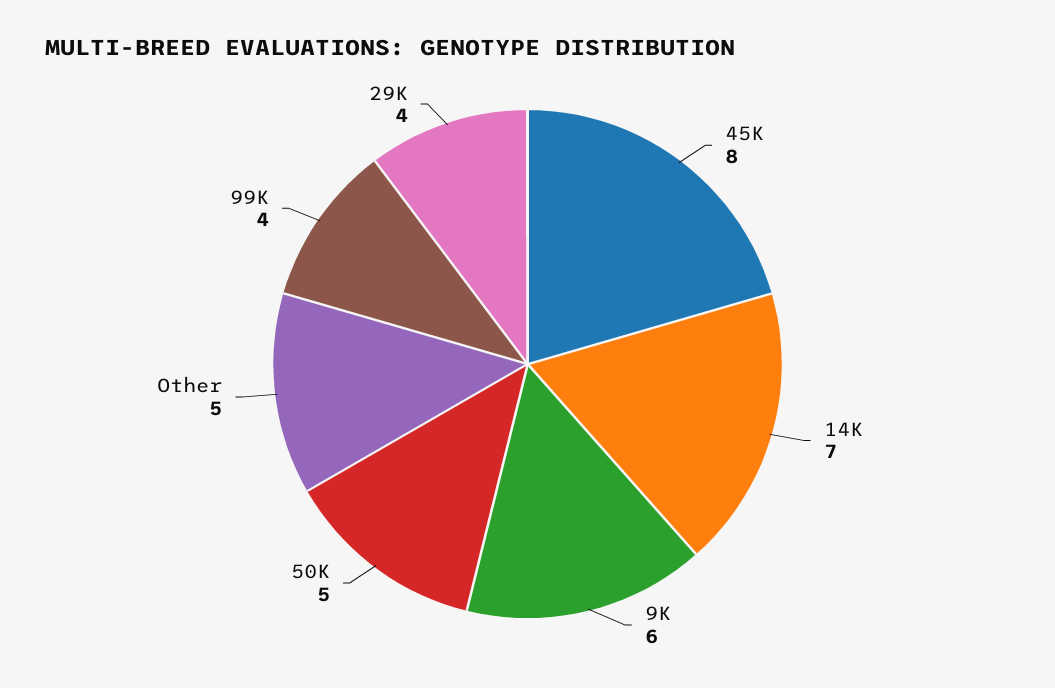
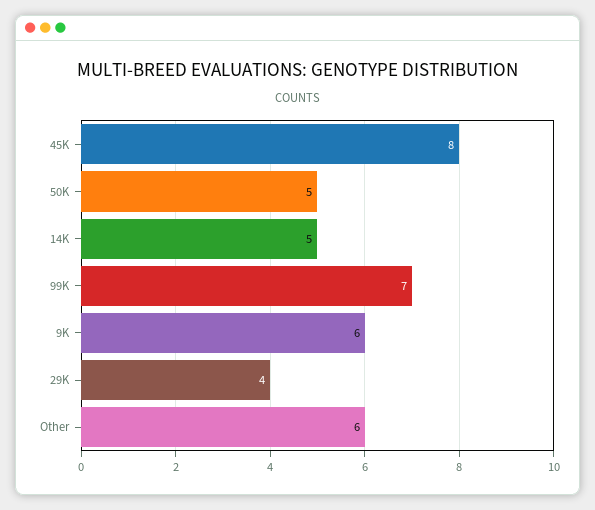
14K: 7 -> 5
Other: 5 -> 6
99K: 4 -> 7

